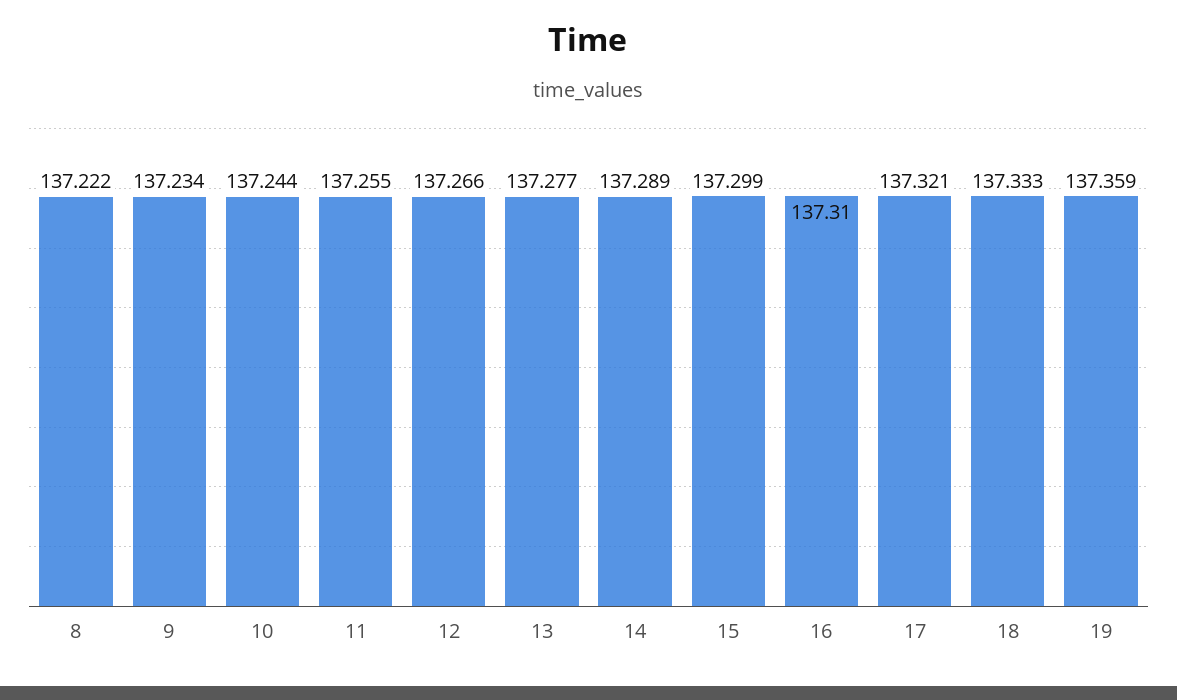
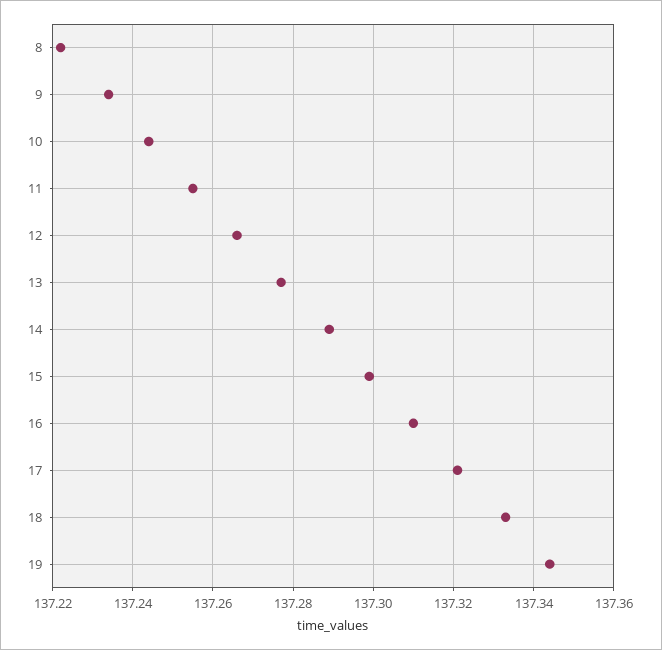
19: 137.359 -> 137.345

